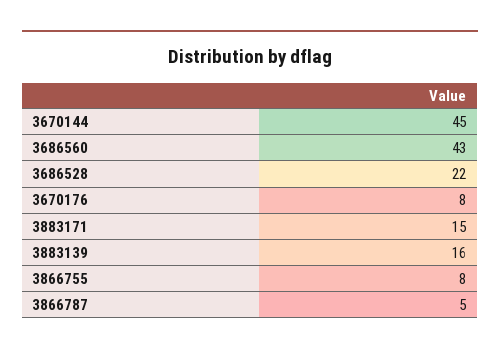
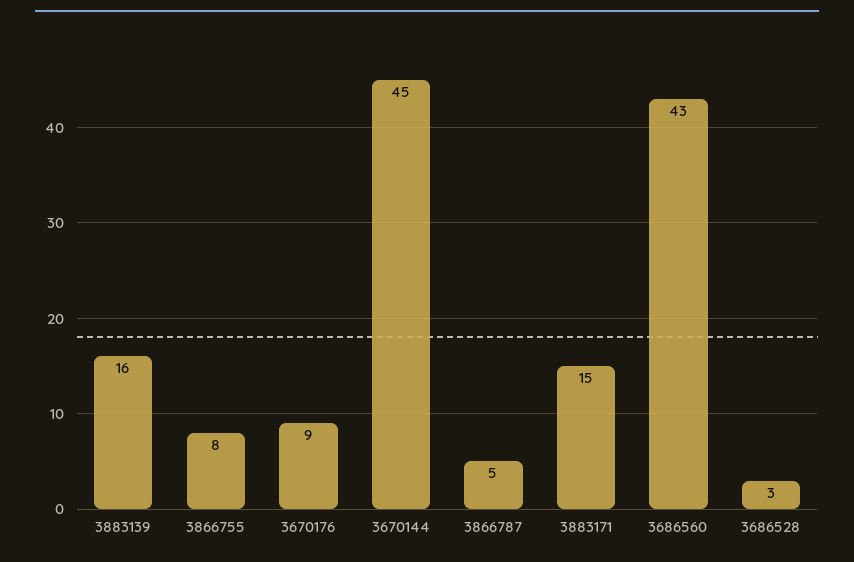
3686528: 22 -> 3
3670176: 8 -> 9

